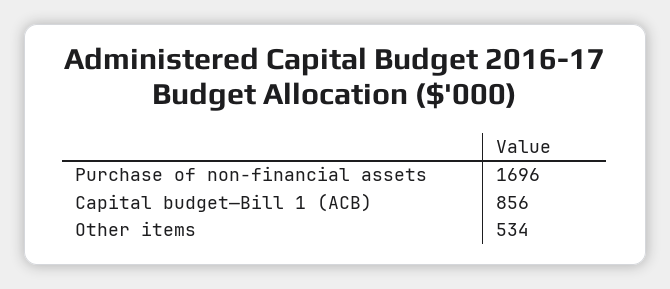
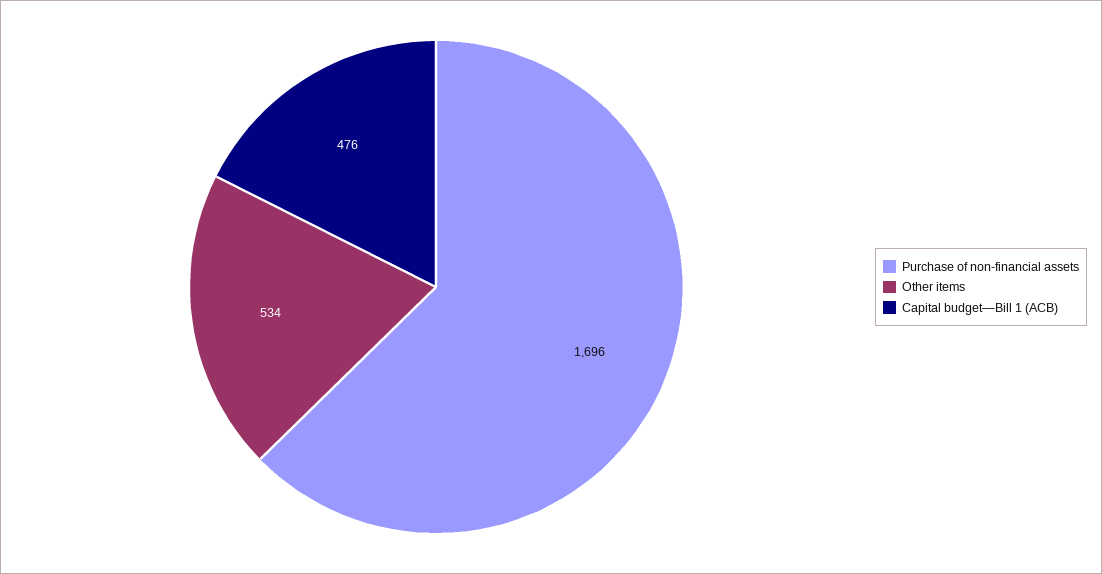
Capital budget—Bill 1 (ACB): 856 -> 476

